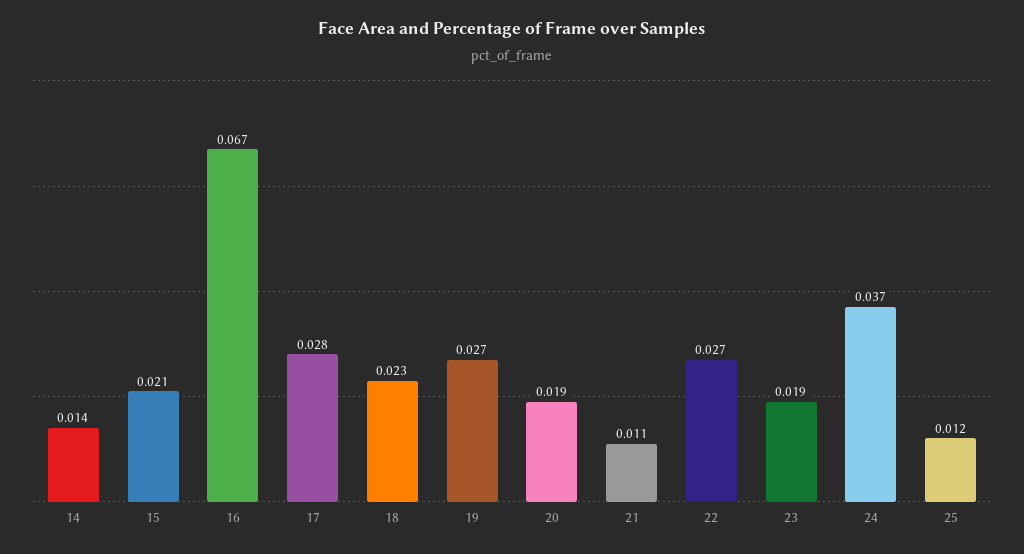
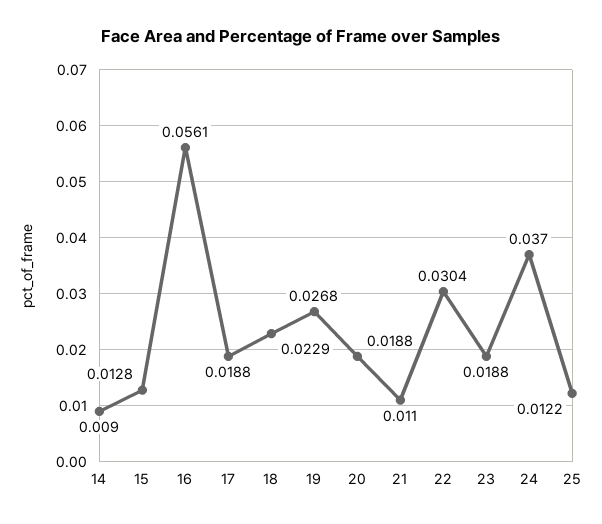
14: 0.014 -> 0.009
15: 0.021 -> 0.0128
16: 0.067 -> 0.0561
17: 0.028 -> 0.0188
22: 0.027 -> 0.0304

